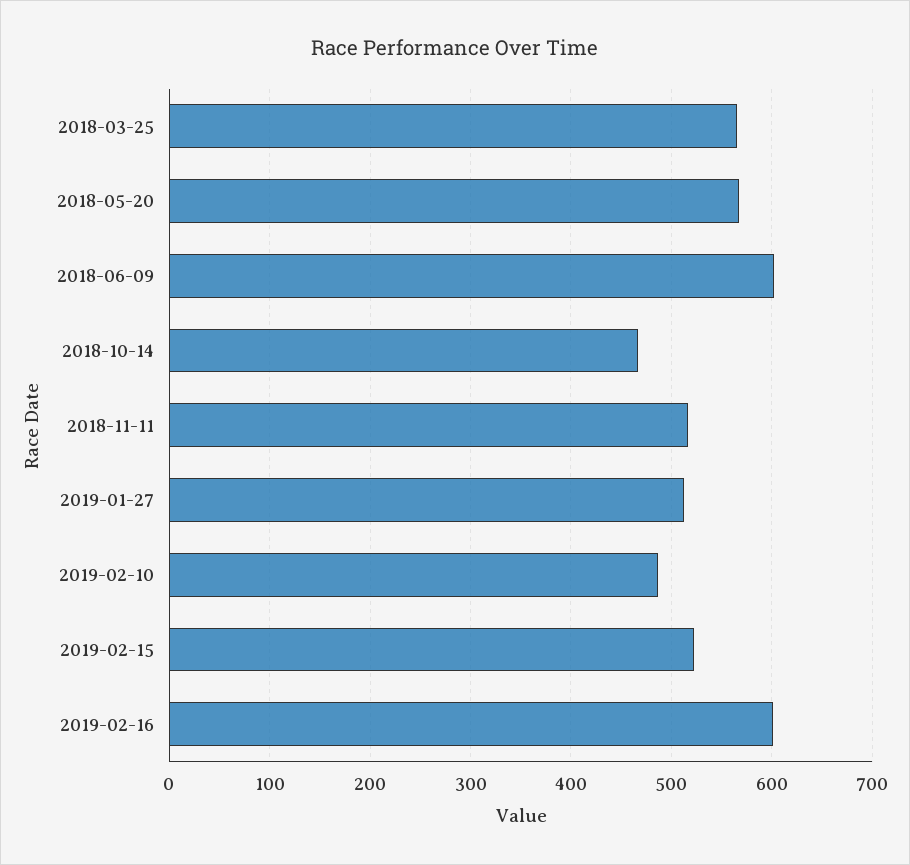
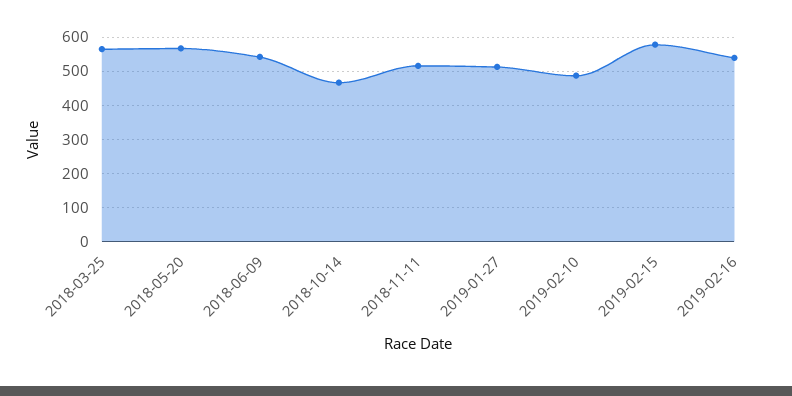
2018-06-09: 600 -> 540
2019-02-15: 520 -> 580
2019-02-16: 600 -> 540

